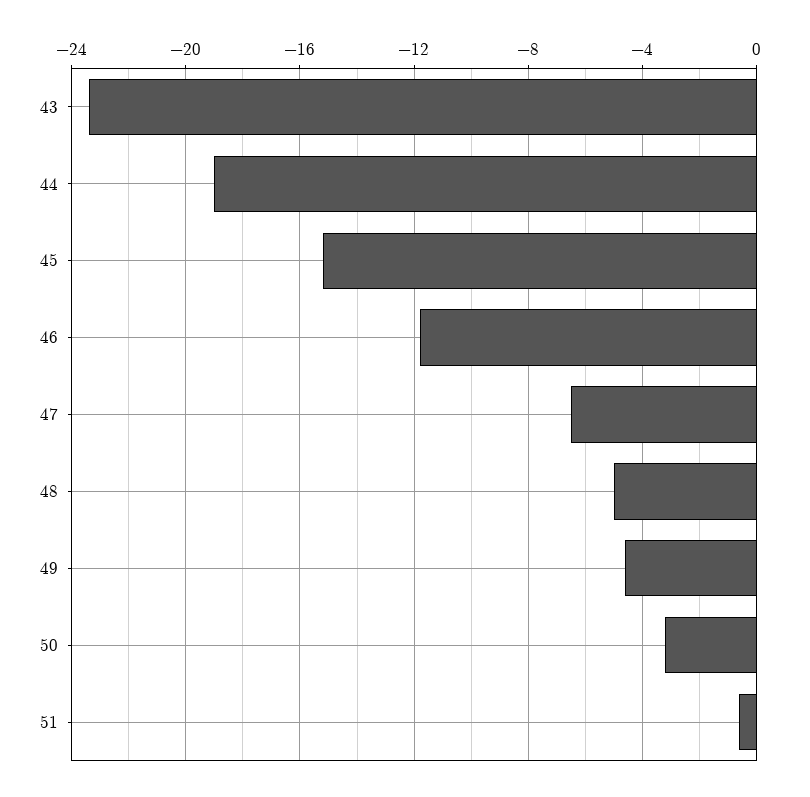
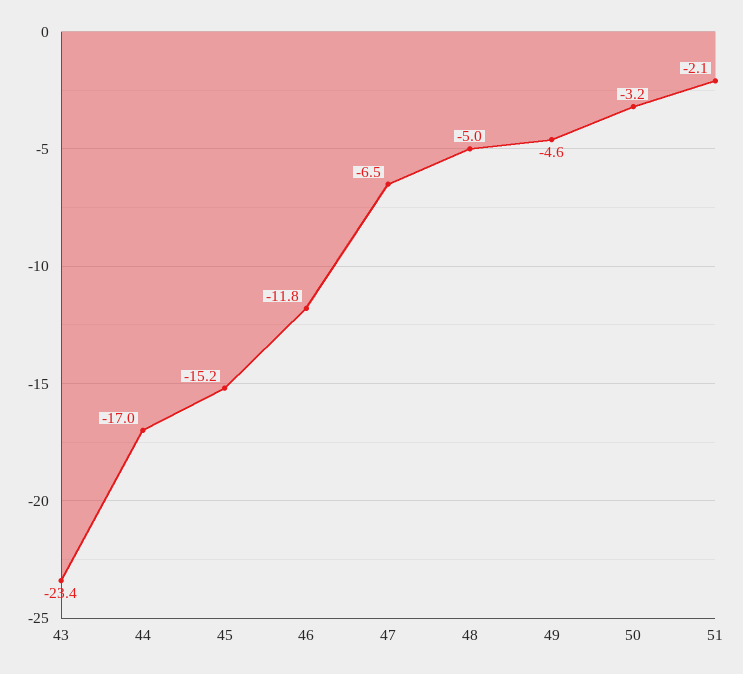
44: -19 -> -17
51: -0.5 -> -2.1

